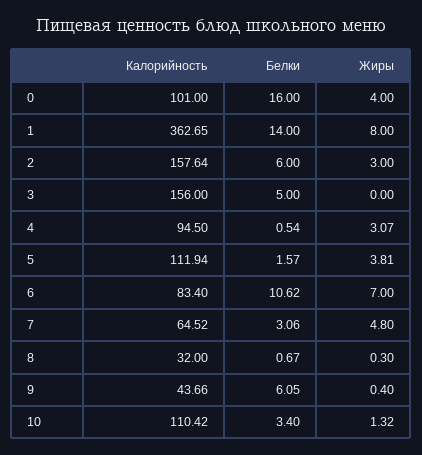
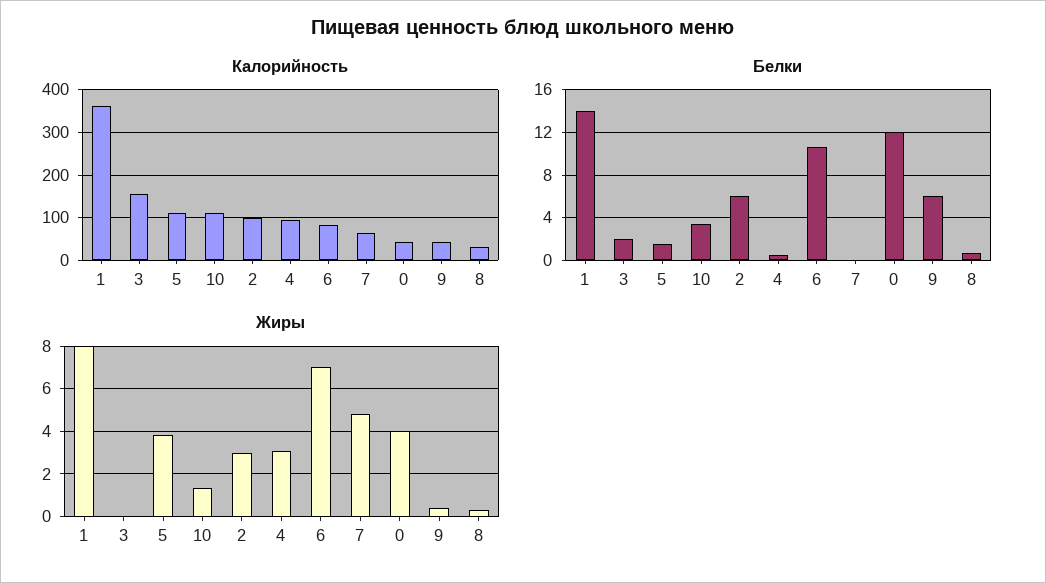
Калорийность, 0: 101 -> 40
Белки, 0: 16 -> 12
Калорийность, 2: 157.64 -> 100
Белки, 3: 5 -> 2
Белки, 7: 3.06 -> 0

